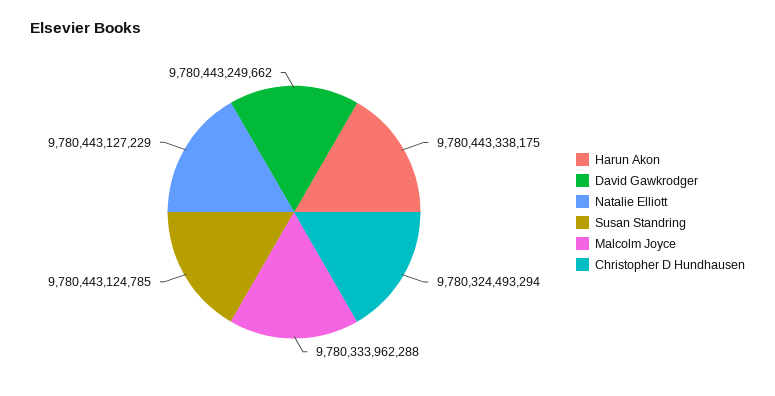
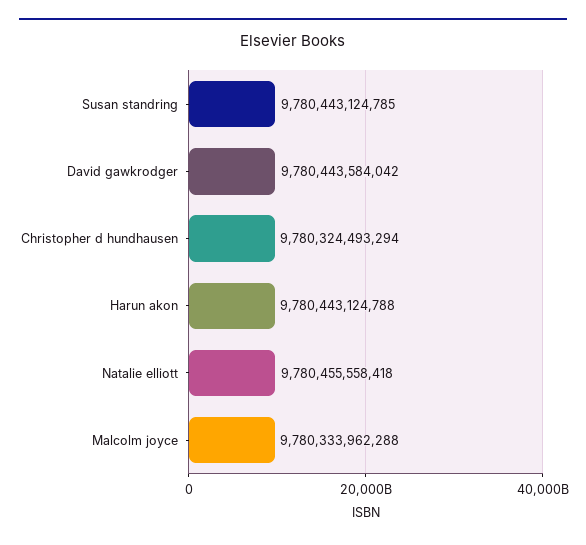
Harun Akon: 9780443338175 -> 9780443124788
David Gawkrodger: 9780443249662 -> 9780443584042
Natalie Elliott: 9780443127229 -> 9780455558418

